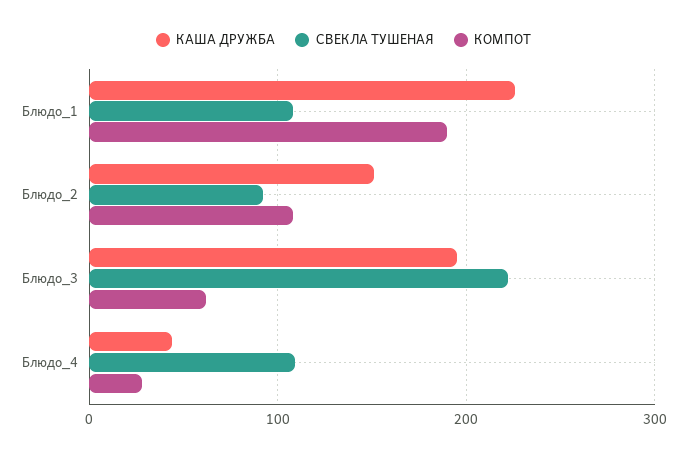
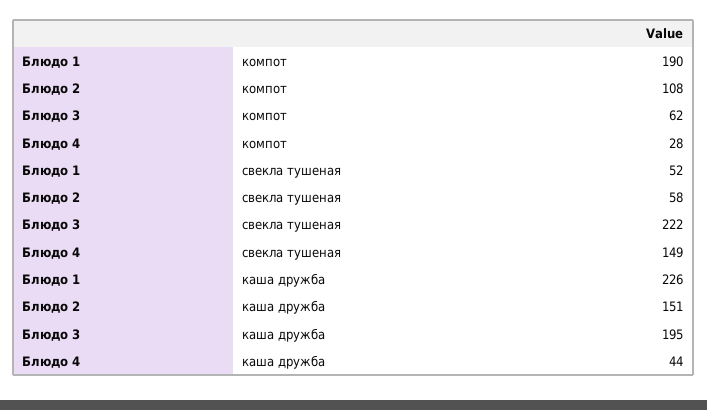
СВЕКЛА ТУШЕНАЯ, Блюдо_1: 110 -> 52
СВЕКЛА ТУШЕНАЯ, Блюдо_2: 90 -> 58
СВЕКЛА ТУШЕНАЯ, Блюдо_4: 110 -> 149

